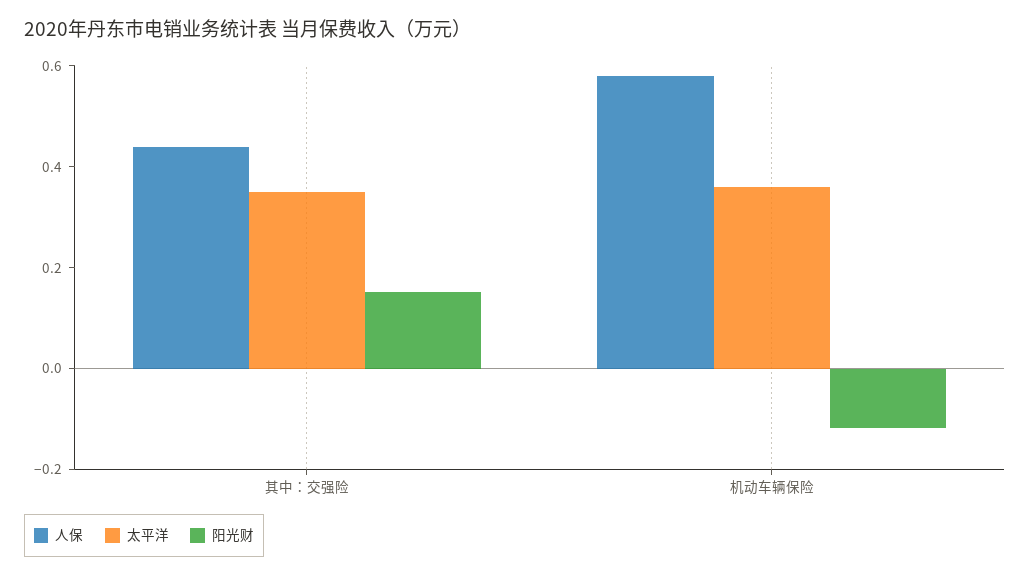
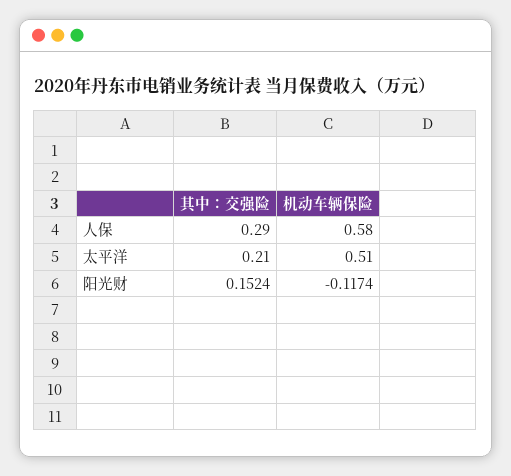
人保, 其中：交强险: 0.45 -> 0.29
太平洋, 其中：交强险: 0.35 -> 0.21
太平洋, 机动车辆保险: 0.35 -> 0.51

